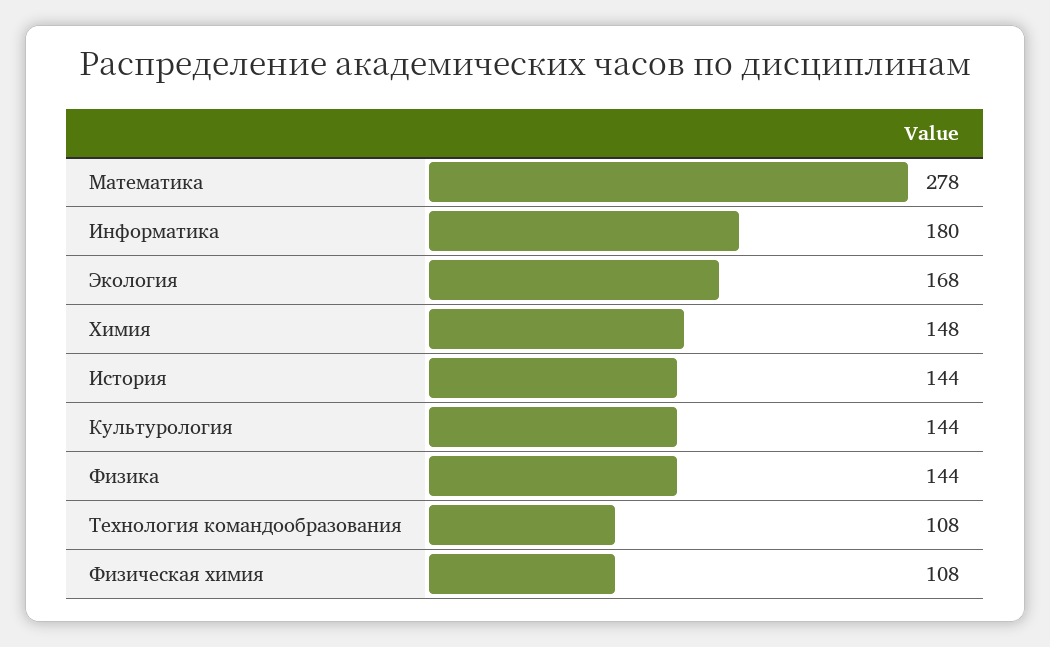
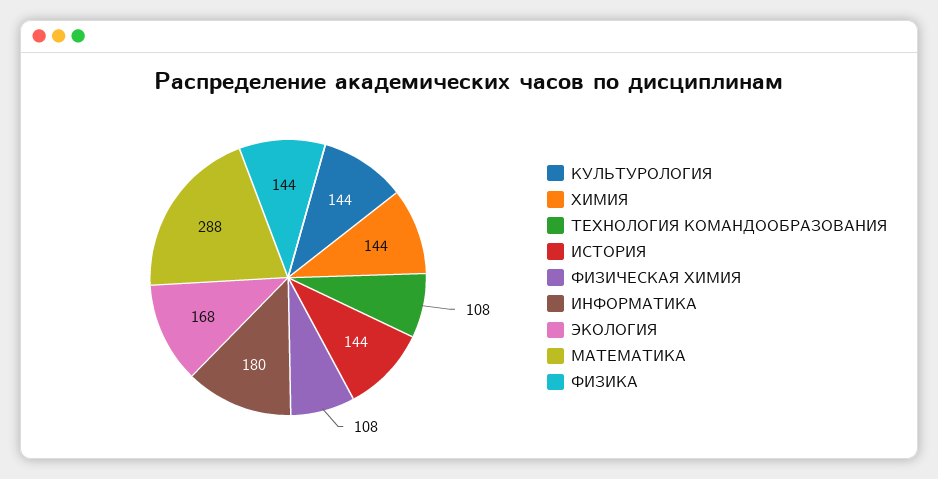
Математика: 278 -> 288
Химия: 148 -> 144

